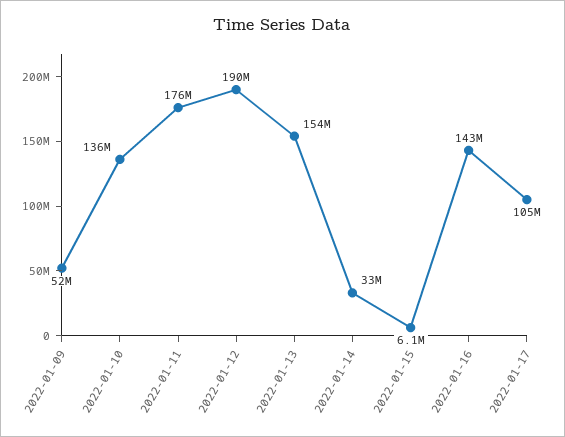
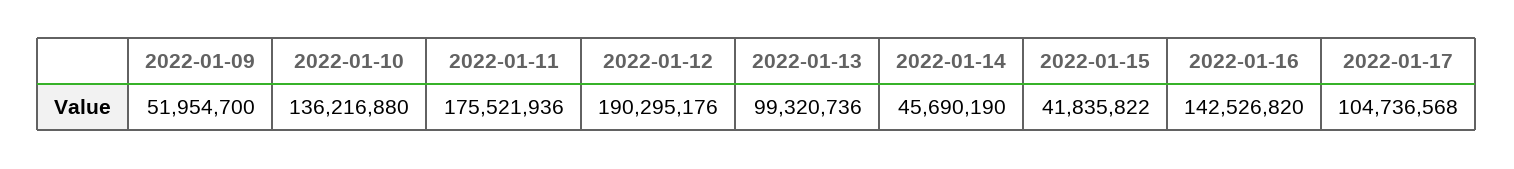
2022-01-13: 154000000 -> 99320736
2022-01-14: 33000000 -> 45690190
2022-01-15: 6100000 -> 41835822

